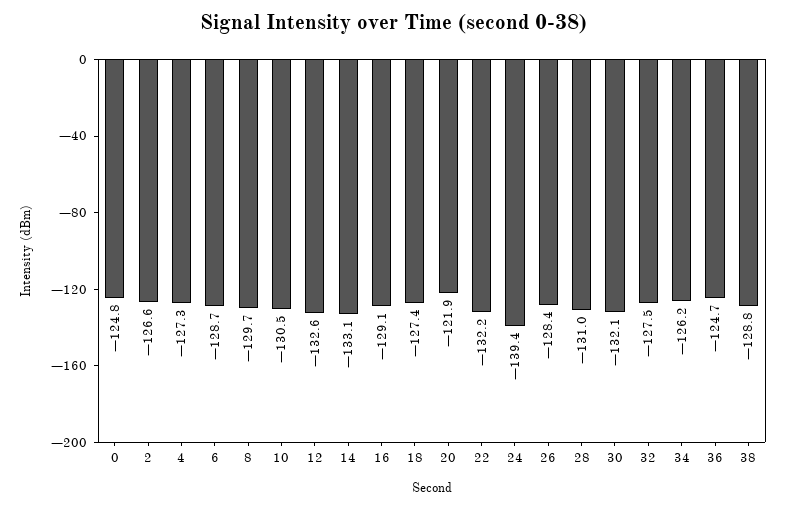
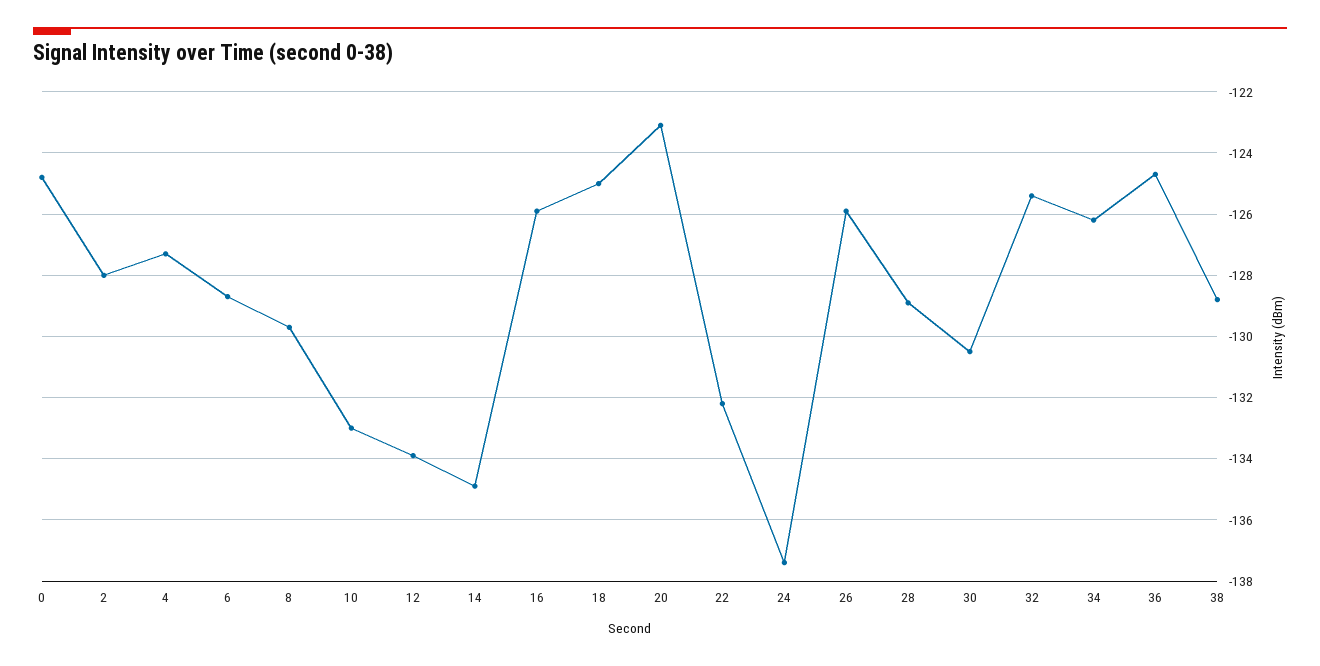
2: -126.6 -> -128
10: -130.5 -> -133
12: -132.6 -> -134
14: -133.1 -> -135
16: -129.1 -> -126
18: -127.4 -> -125
20: -121.9 -> -123
24: -139.4 -> -137.5
26: -128.4 -> -126
28: -131 -> -129
30: -132.1 -> -130.5
32: -127.5 -> -125.5

